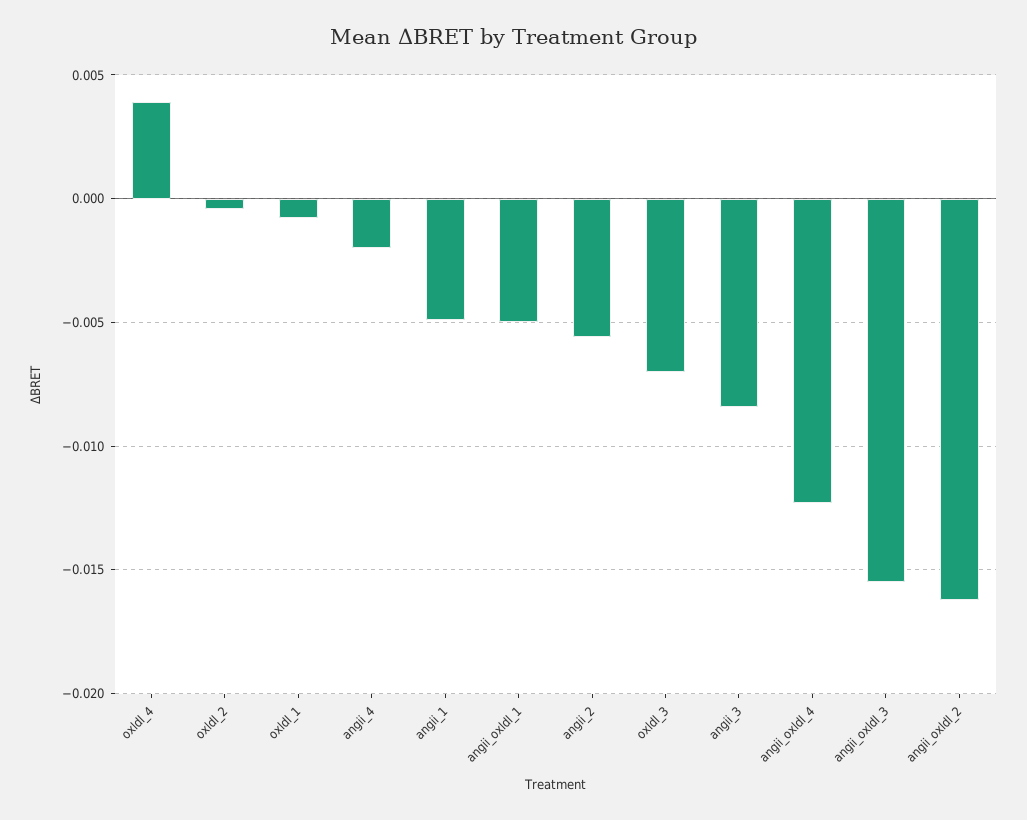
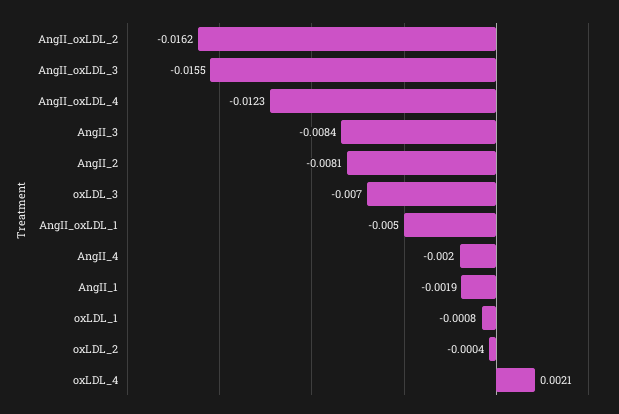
oxldl_4: 0.004 -> 0.0021
angii_1: -0.005 -> -0.0019
angii_2: -0.0055 -> -0.0081

